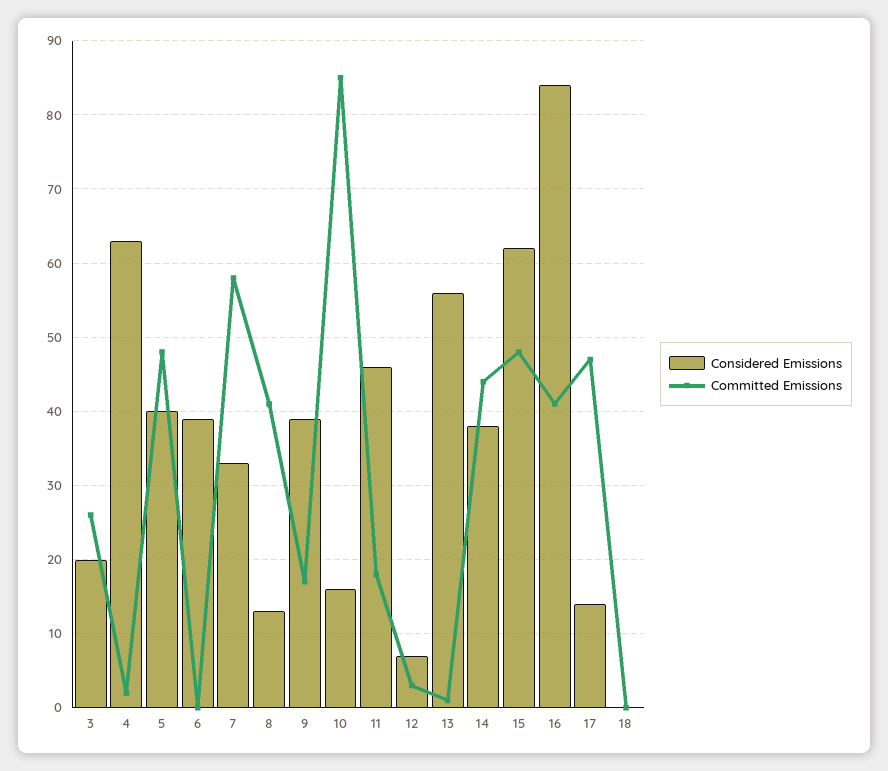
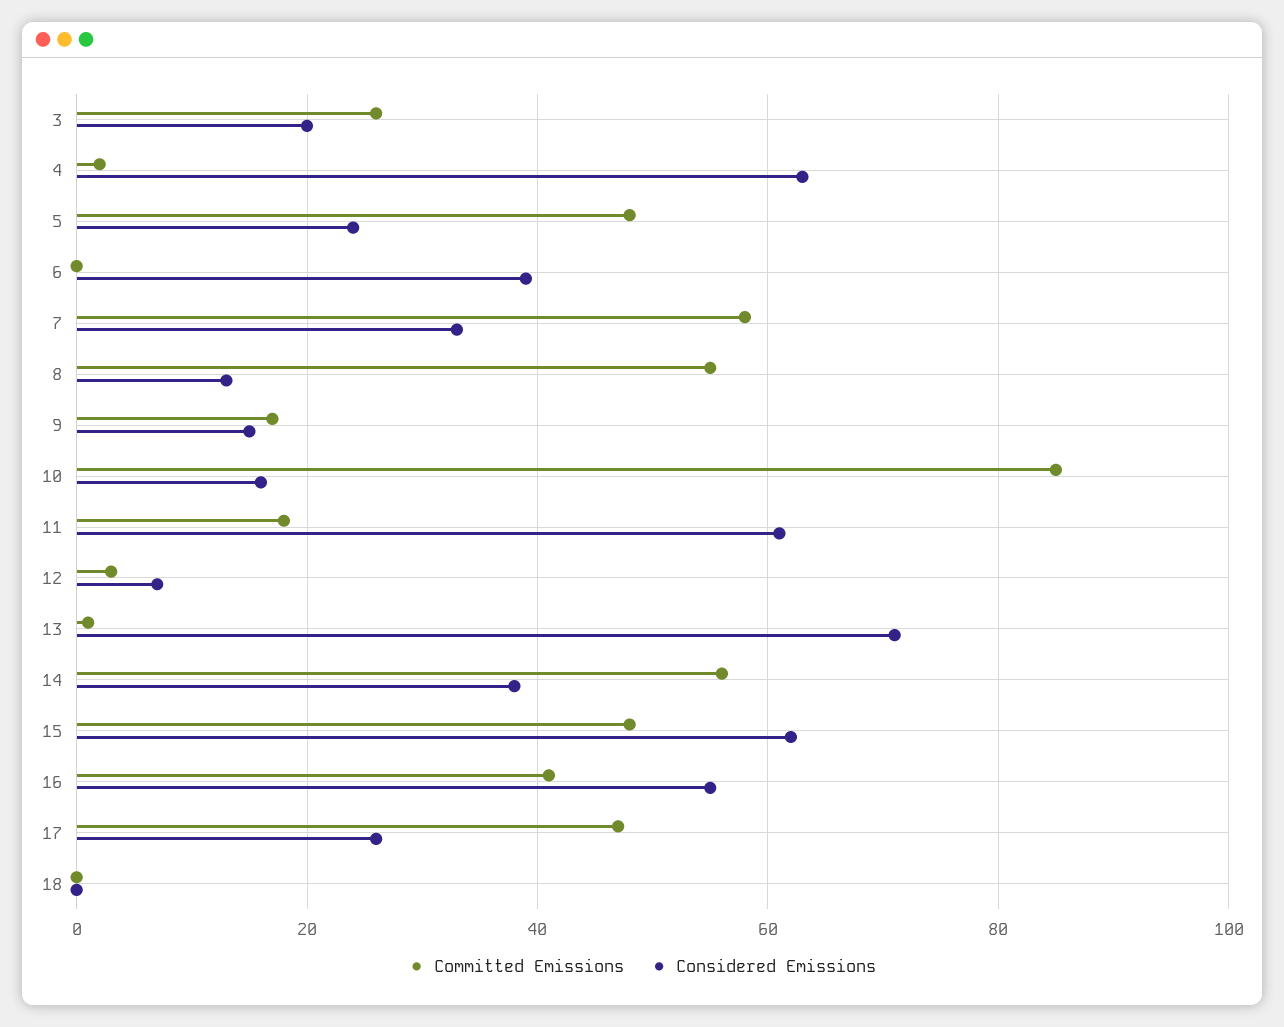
Considered Emissions, 5: 40 -> 25
Committed Emissions, 8: 41 -> 55
Considered Emissions, 9: 39 -> 15
Considered Emissions, 11: 46 -> 60
Considered Emissions, 13: 56 -> 70
Committed Emissions, 14: 44 -> 55
Considered Emissions, 16: 84 -> 55
Considered Emissions, 17: 14 -> 25

